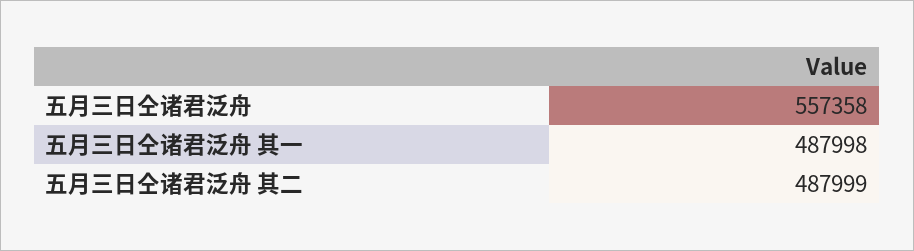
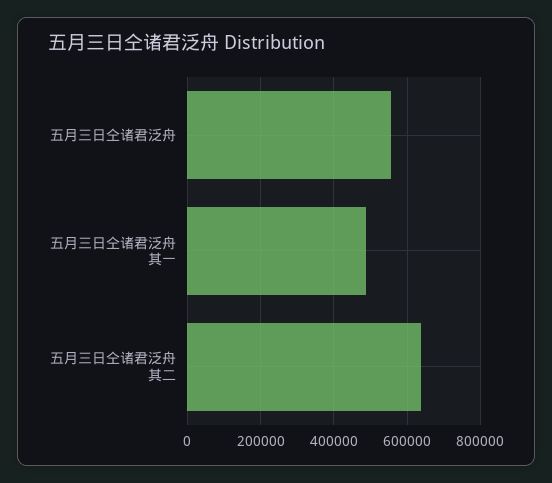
五月三日仝诸君泛舟 其二: 487999 -> 640000

